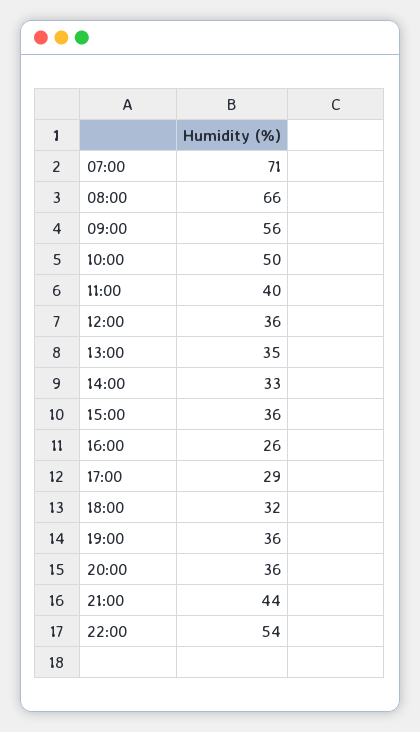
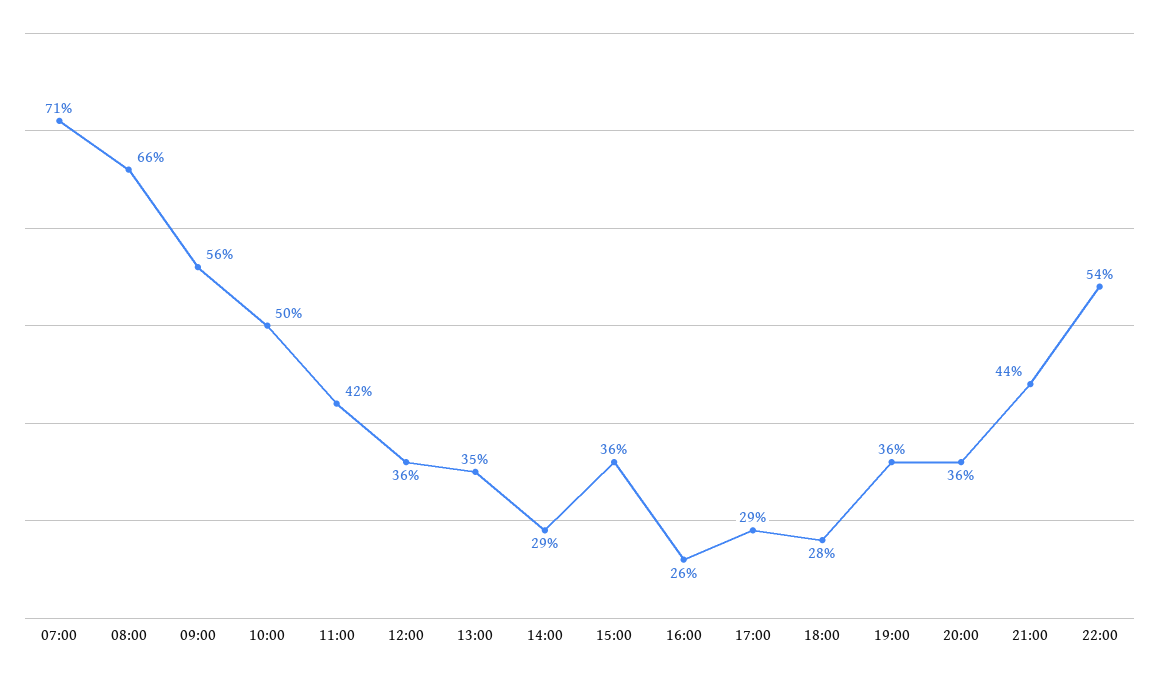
11:00: 40 -> 42
14:00: 33 -> 29
18:00: 32 -> 28

